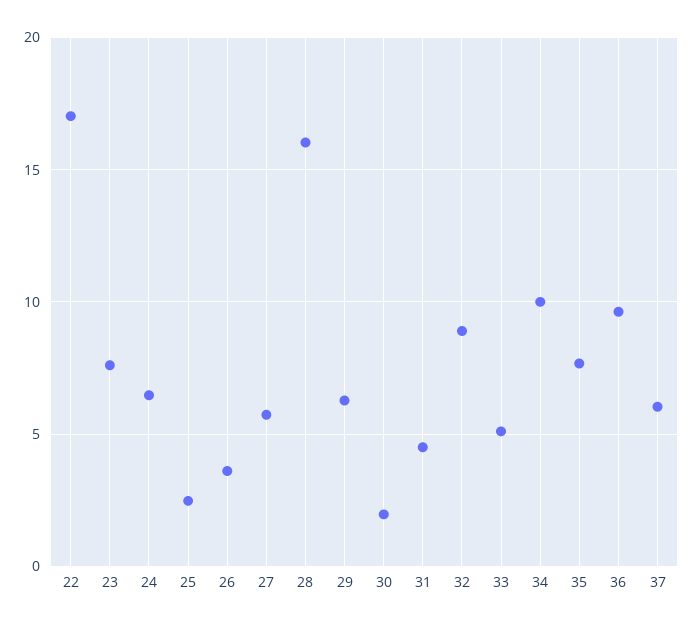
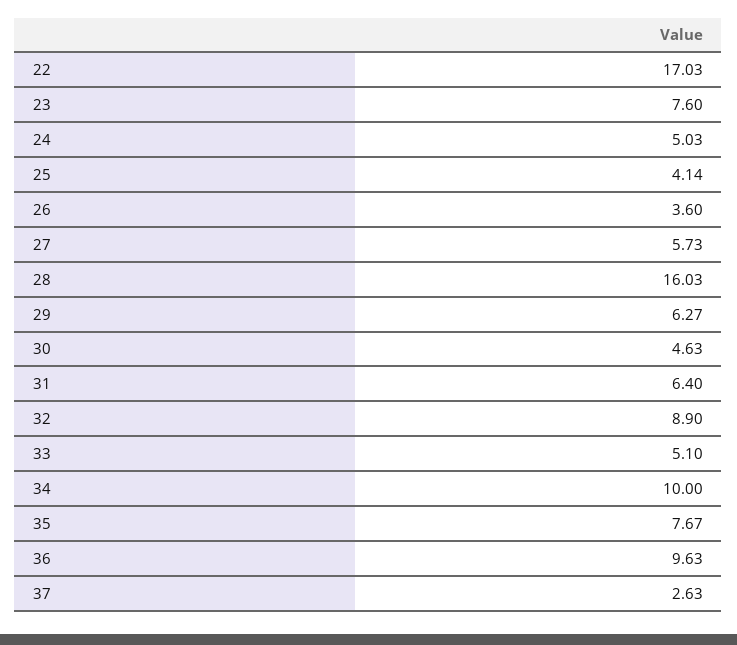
24: 6.5 -> 5.03
25: 2.5 -> 4.14
30: 2 -> 4.63
31: 4.5 -> 6.4
37: 6 -> 2.63

